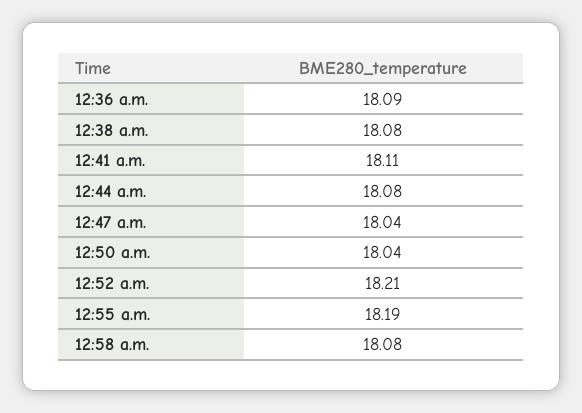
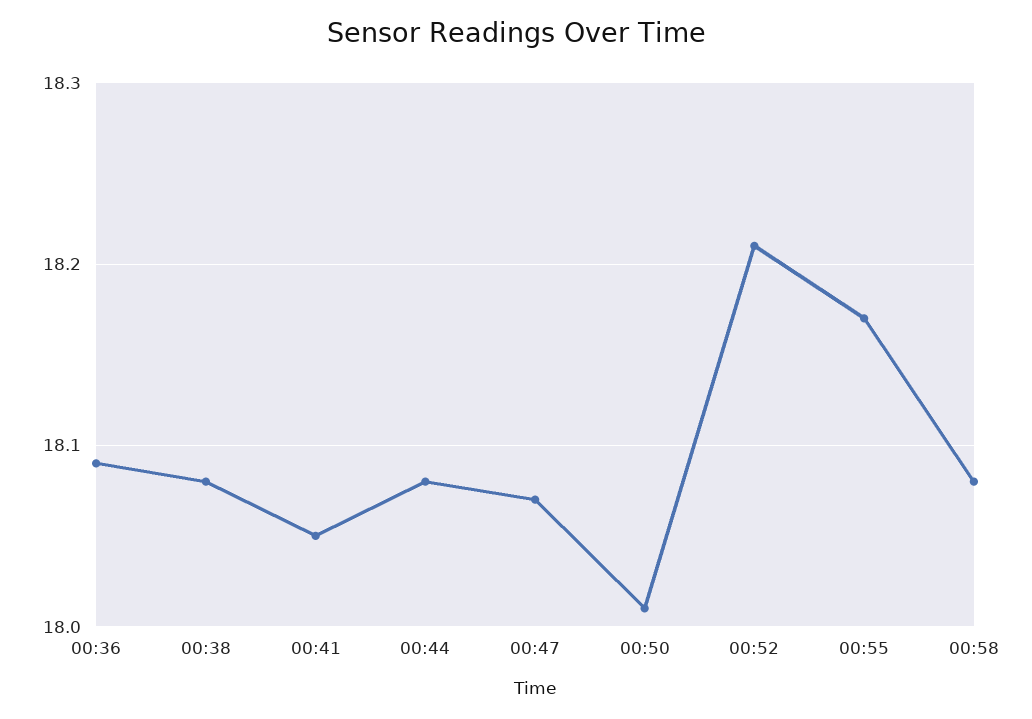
12:41 a.m.: 18.11 -> 18.05
12:47 a.m.: 18.04 -> 18.07
12:50 a.m.: 18.04 -> 18.01
12:55 a.m.: 18.19 -> 18.17

